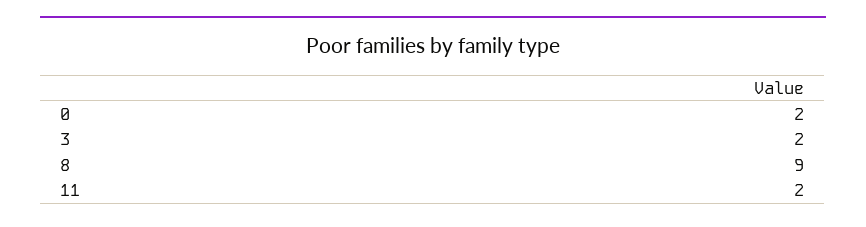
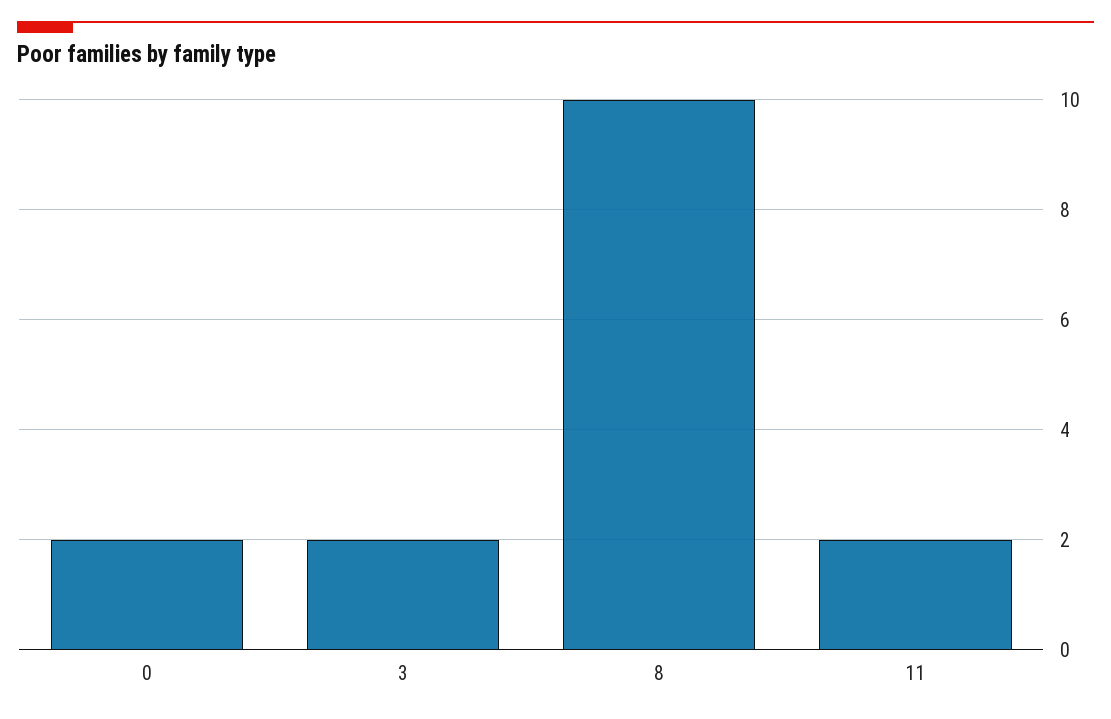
8: 9 -> 10

